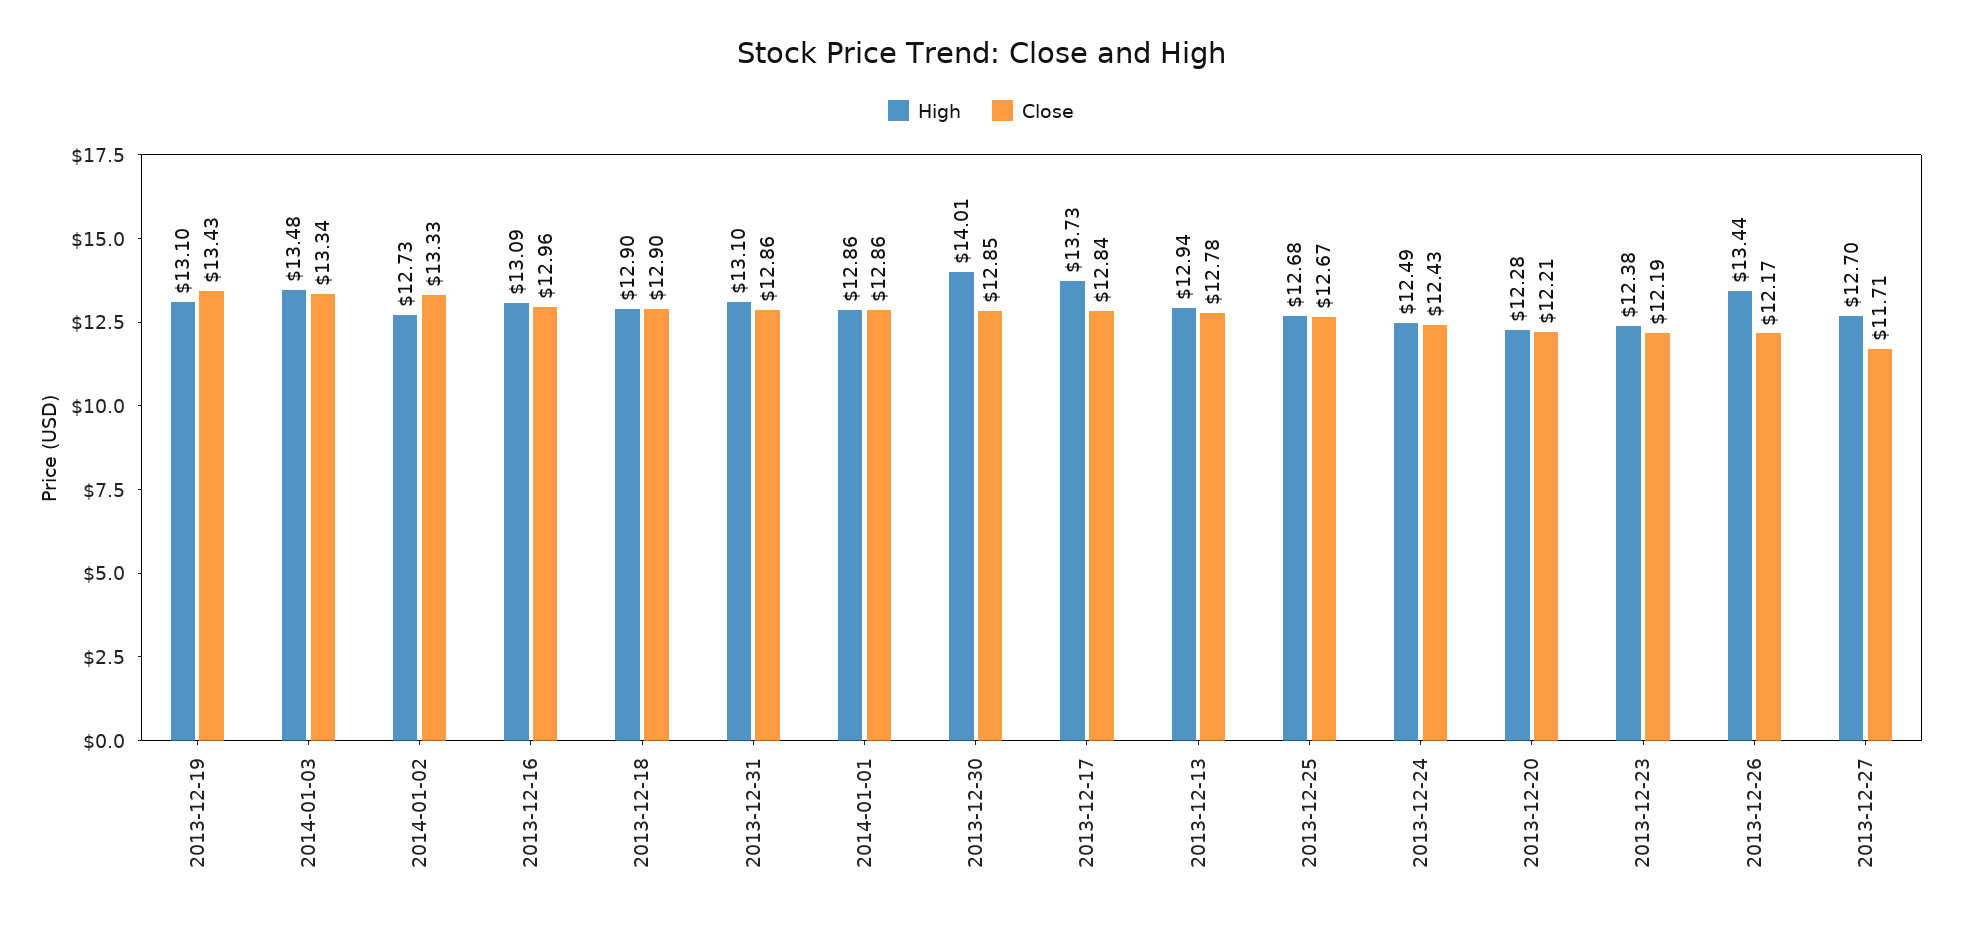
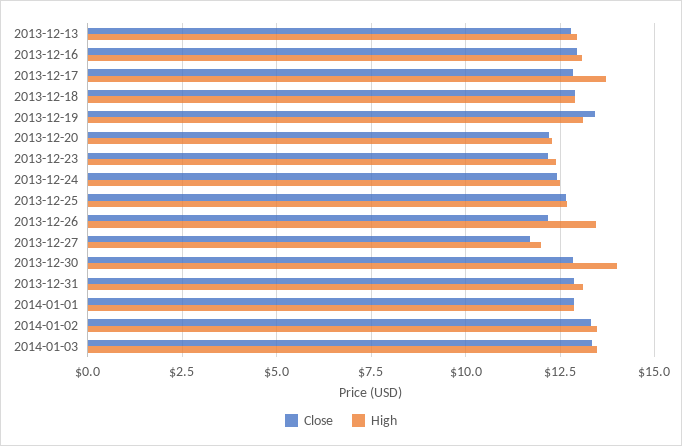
High, 2014-01-02: 12.73 -> 13.5
High, 2013-12-27: 12.7 -> 12

